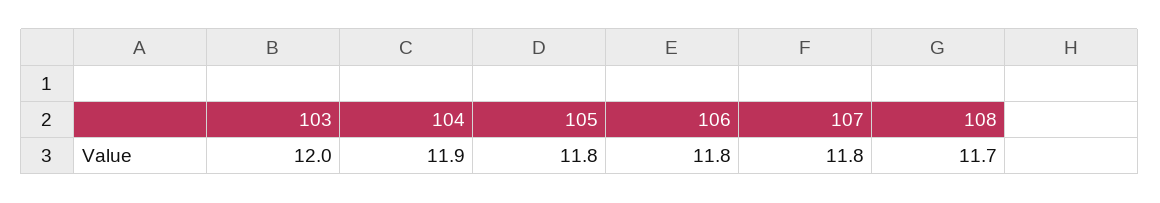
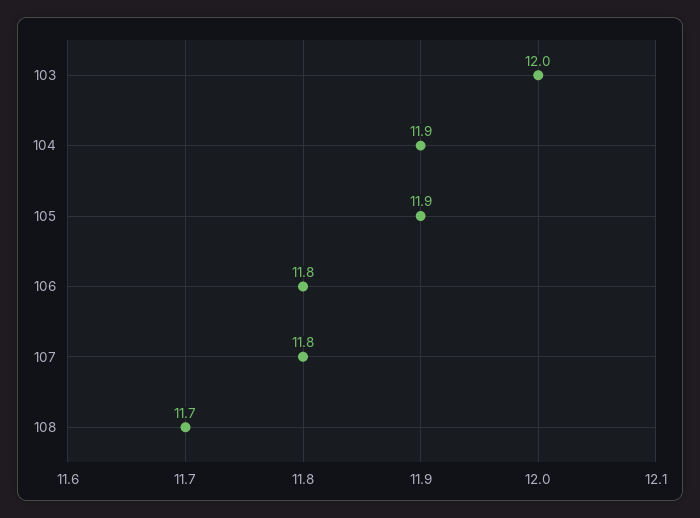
105: 11.8 -> 11.9

